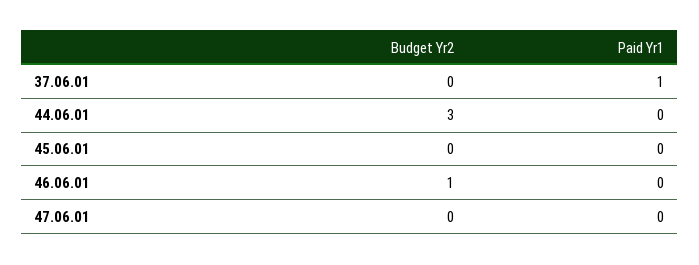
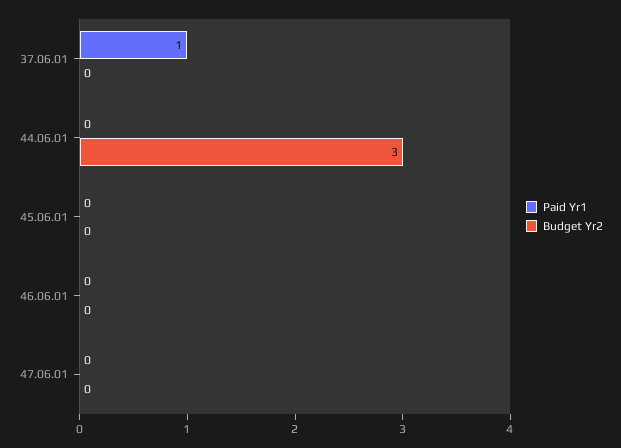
Budget Yr2, 46.06.01: 1 -> 0

